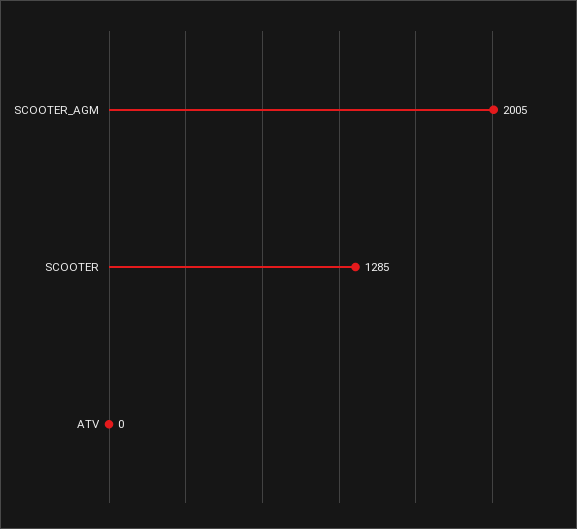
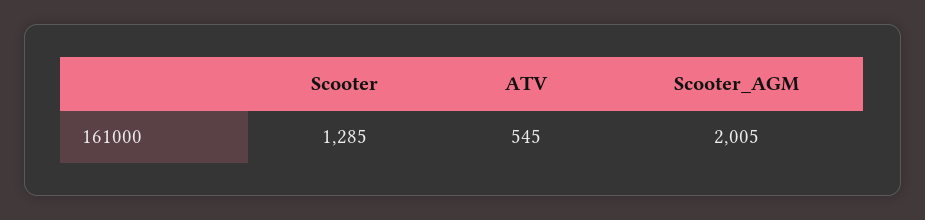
ATV: 0 -> 545

